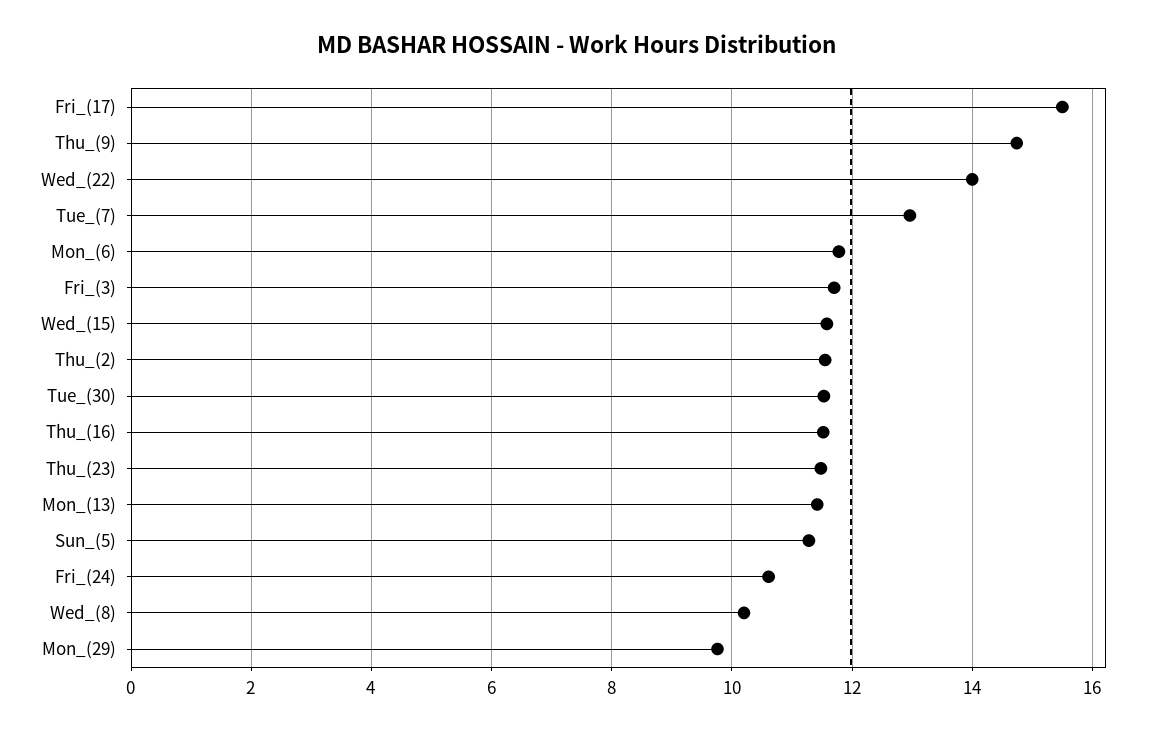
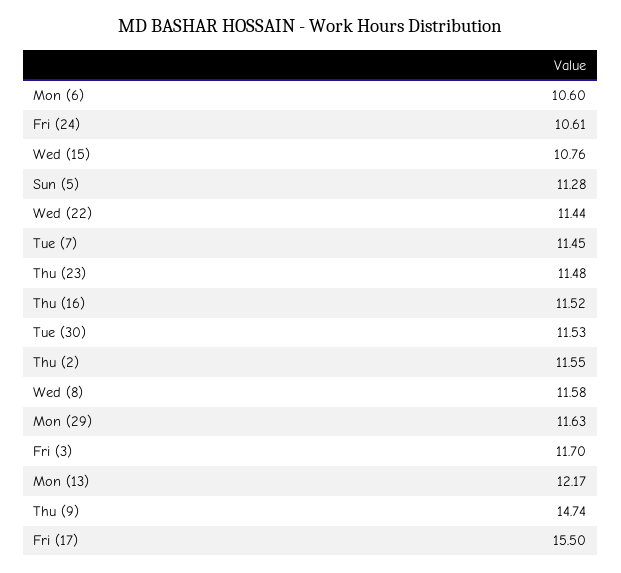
Wed_(22): 14 -> 11.44
Tue_(7): 13 -> 11.45
Mon_(6): 11.8 -> 10.6
Wed_(15): 11.6 -> 10.76
Mon_(13): 11.4 -> 12.17
Wed_(8): 10.2 -> 11.58
Mon_(29): 9.8 -> 11.63

